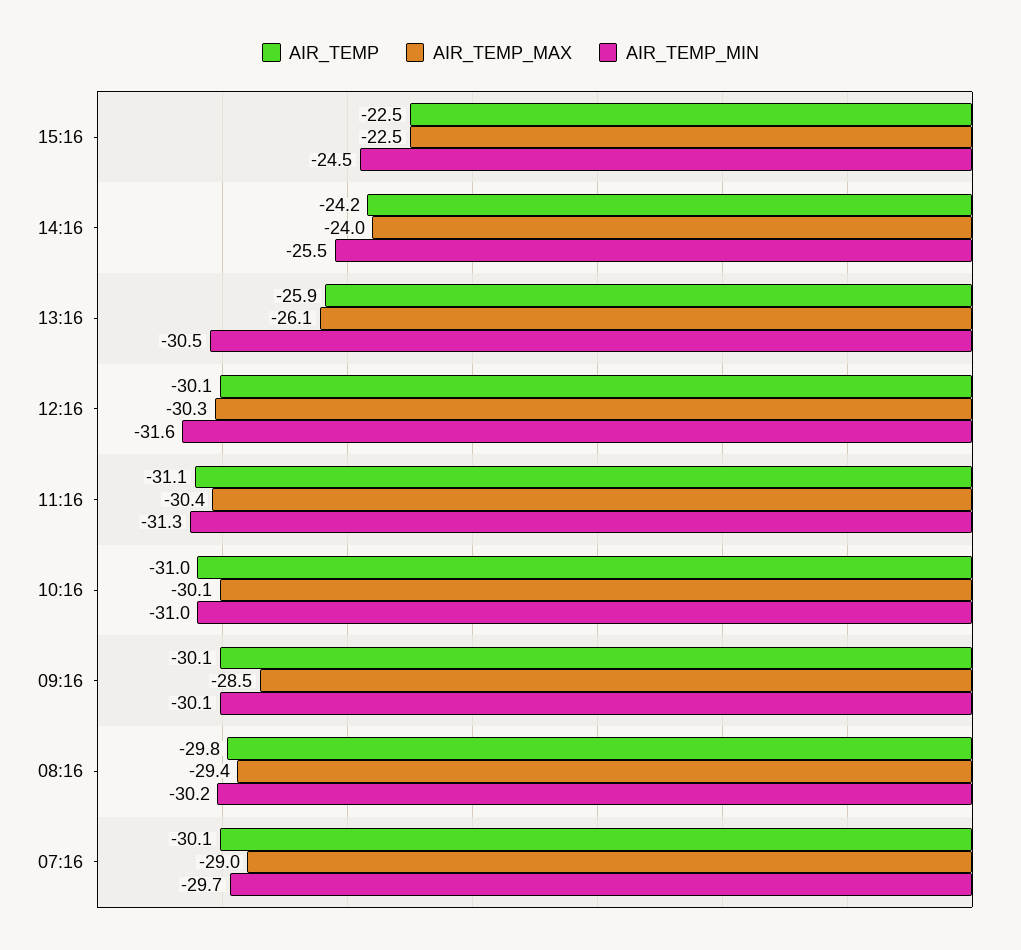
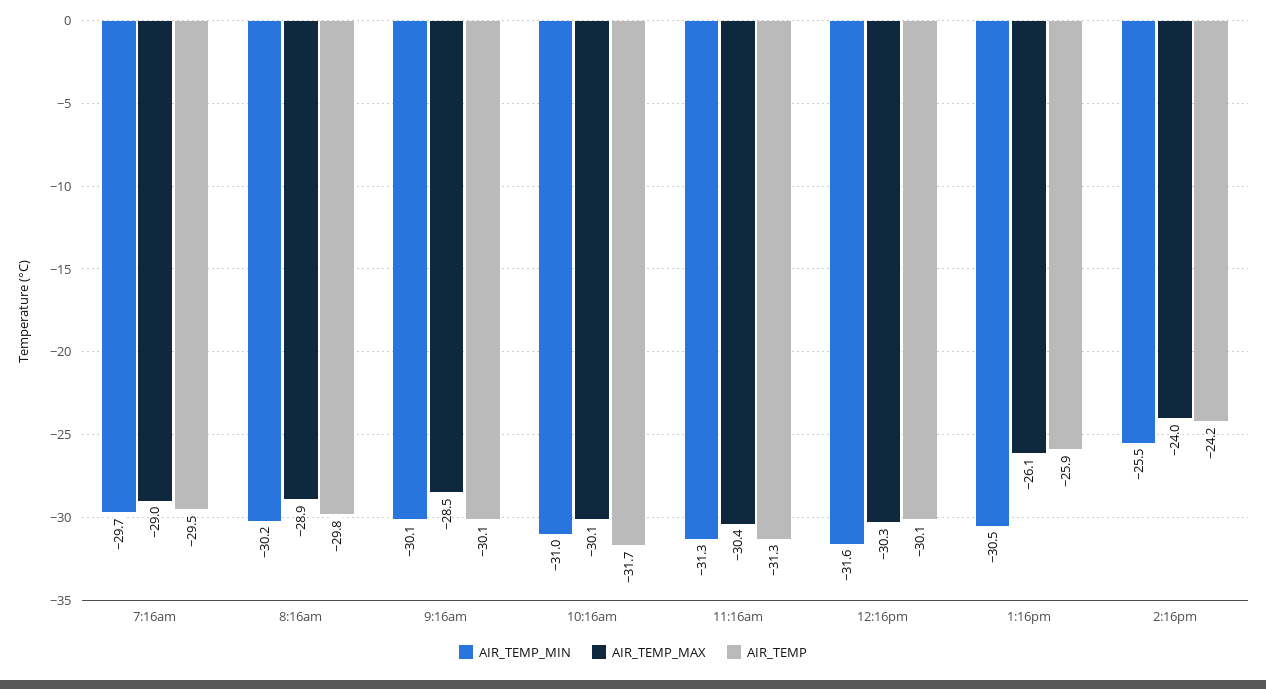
AIR_TEMP, 15:16: -22.5 -> none
AIR_TEMP_MAX, 15:16: -22.5 -> none
AIR_TEMP_MIN, 15:16: -24.5 -> none
AIR_TEMP, 11:16: -31.1 -> -31.3
AIR_TEMP, 10:16: -31 -> -31.7
AIR_TEMP_MAX, 08:16: -29.4 -> -28.9
AIR_TEMP, 07:16: -30.1 -> -29.5

